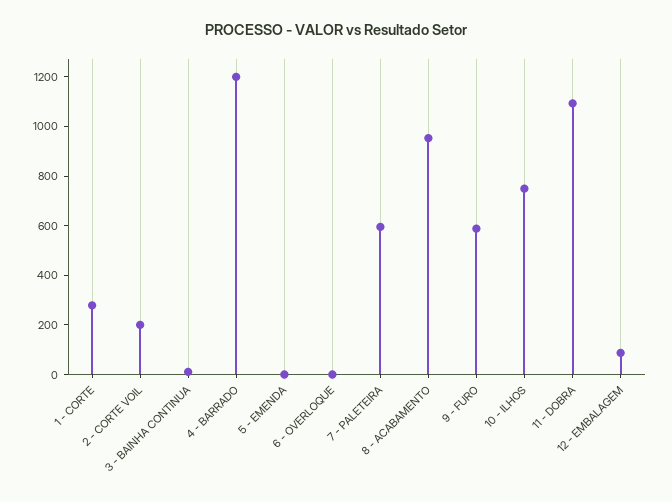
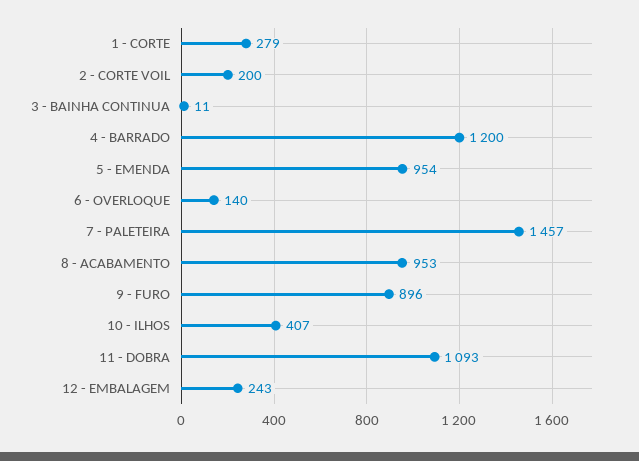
5 - EMENDA: 0 -> 954
6 - OVERLOQUE: 0 -> 140
7 - PALETEIRA: 600 -> 1457
9 - FURO: 600 -> 896
10 - ILHOS: 750 -> 407
12 - EMBALAGEM: 100 -> 243

